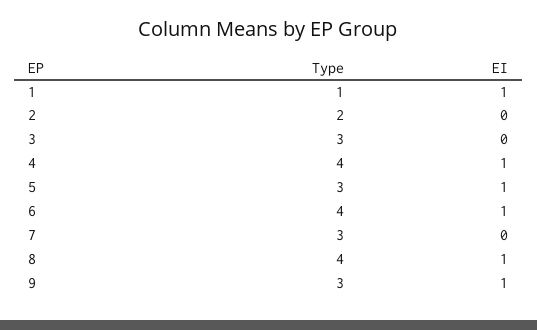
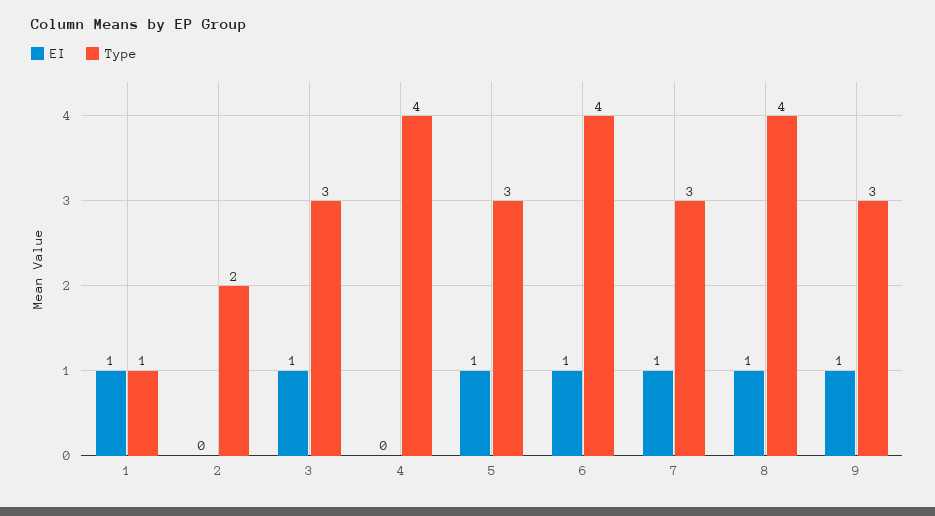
EI, 3: 0 -> 1
EI, 4: 1 -> 0
EI, 7: 0 -> 1

